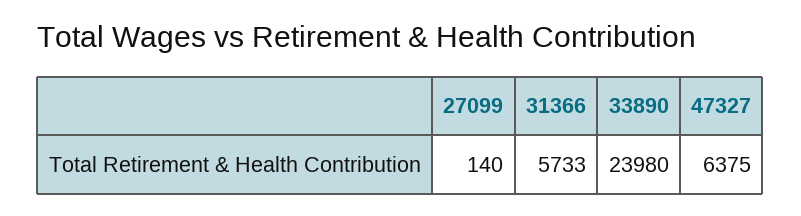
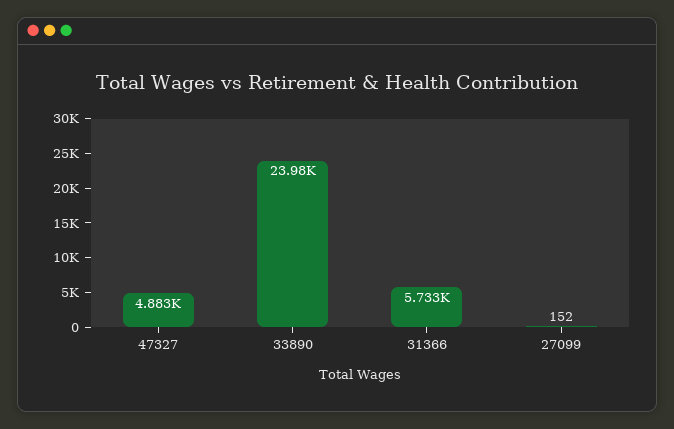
27099: 140 -> 152
47327: 6375 -> 4883

